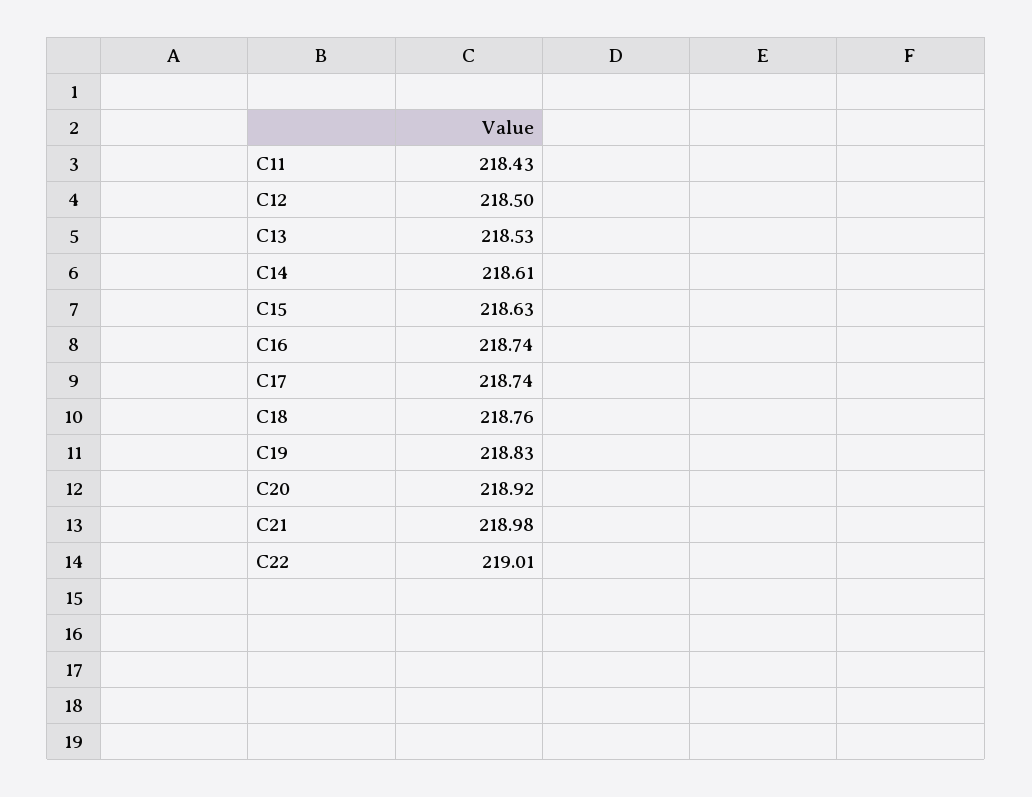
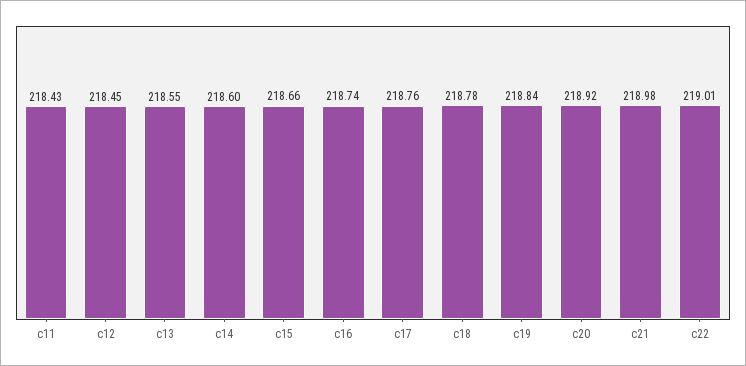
C12: 218.5 -> 218.45
C13: 218.53 -> 218.55
C14: 218.61 -> 218.6
C15: 218.63 -> 218.66
C17: 218.74 -> 218.76
C18: 218.76 -> 218.78
C19: 218.83 -> 218.84

